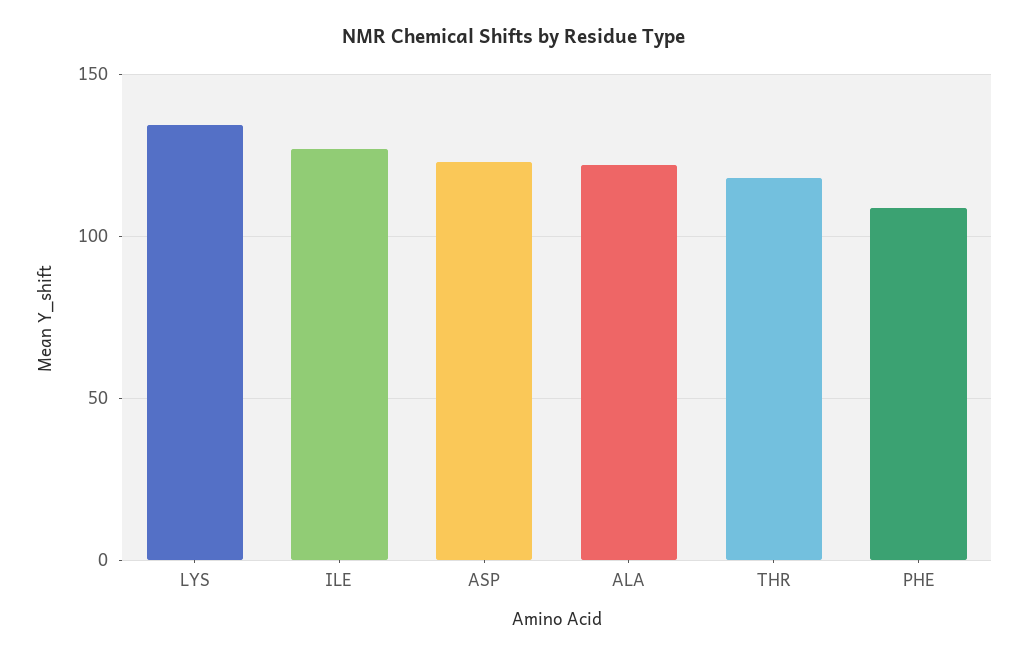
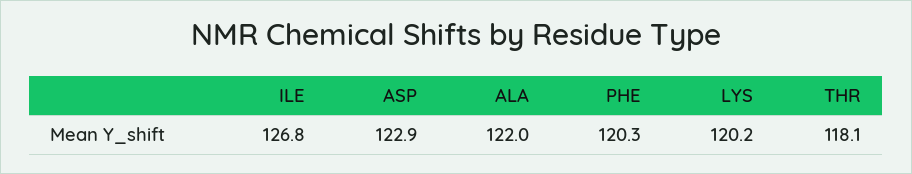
LYS: 135 -> 120.2
PHE: 110 -> 120.3

